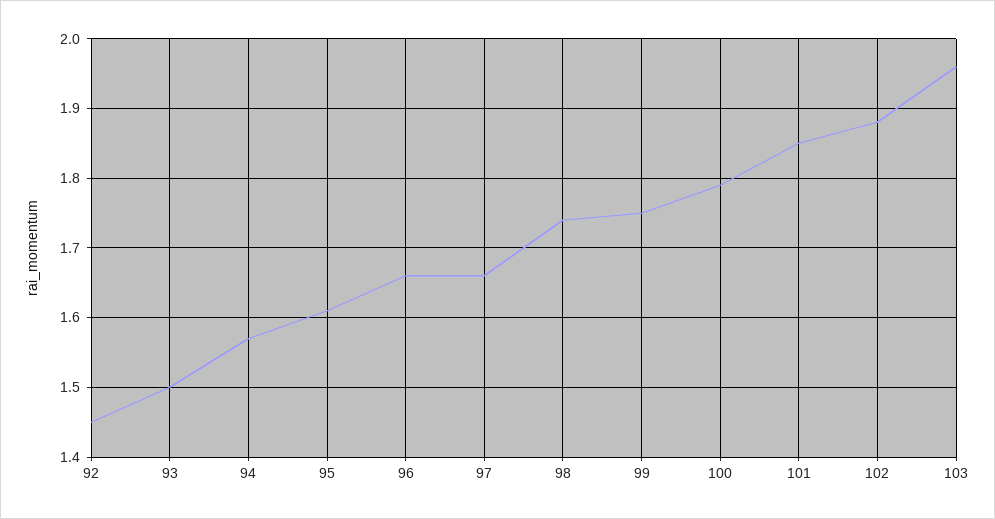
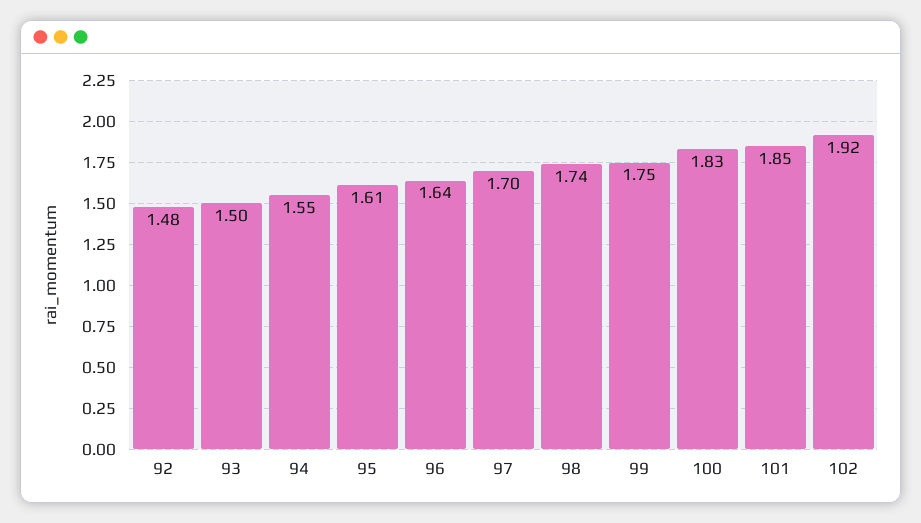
92: 1.45 -> 1.48
94: 1.57 -> 1.55
96: 1.66 -> 1.64
97: 1.66 -> 1.7
100: 1.79 -> 1.83
102: 1.88 -> 1.92
103: 1.96 -> none

